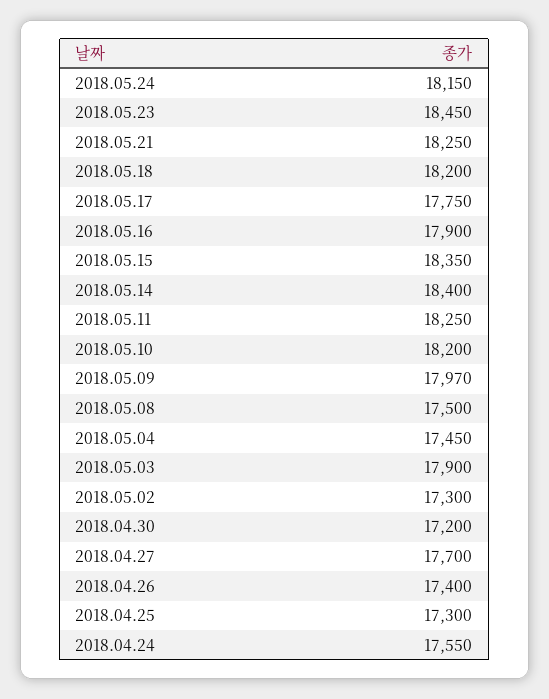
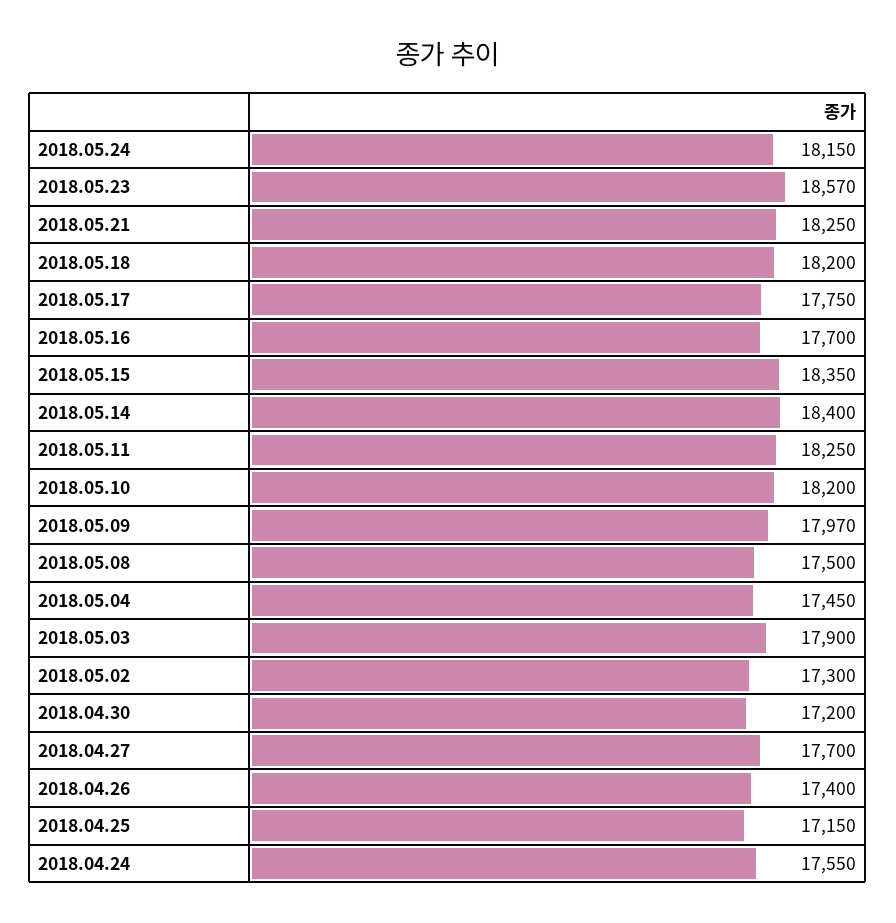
2018.05.23: 18450 -> 18570
2018.05.16: 17900 -> 17700
2018.04.25: 17300 -> 17150

